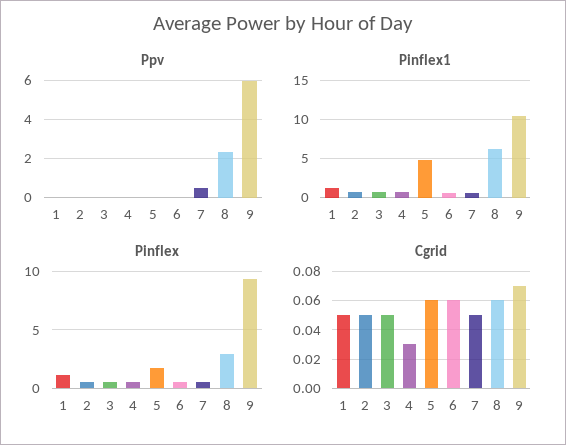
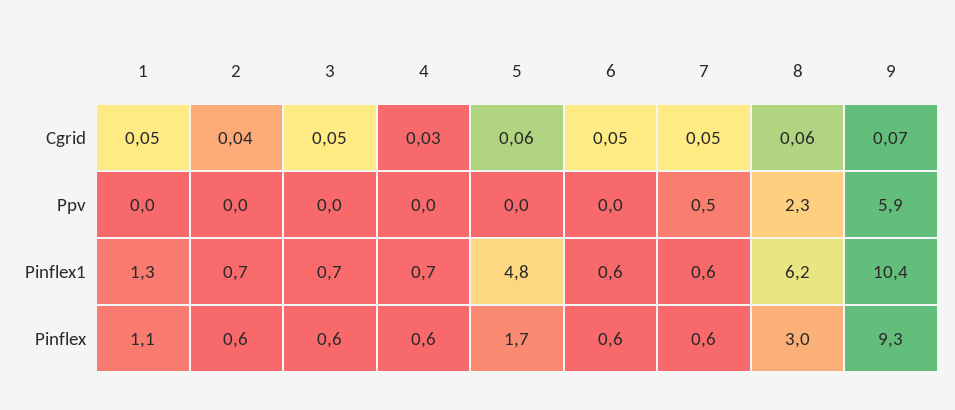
Cgrid, 2: 0.05 -> 0.04
Cgrid, 6: 0.06 -> 0.05

